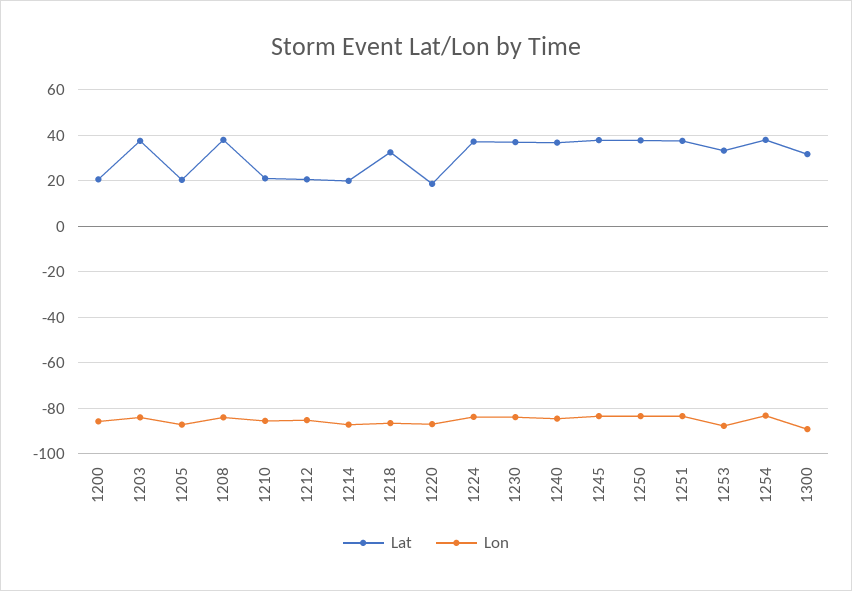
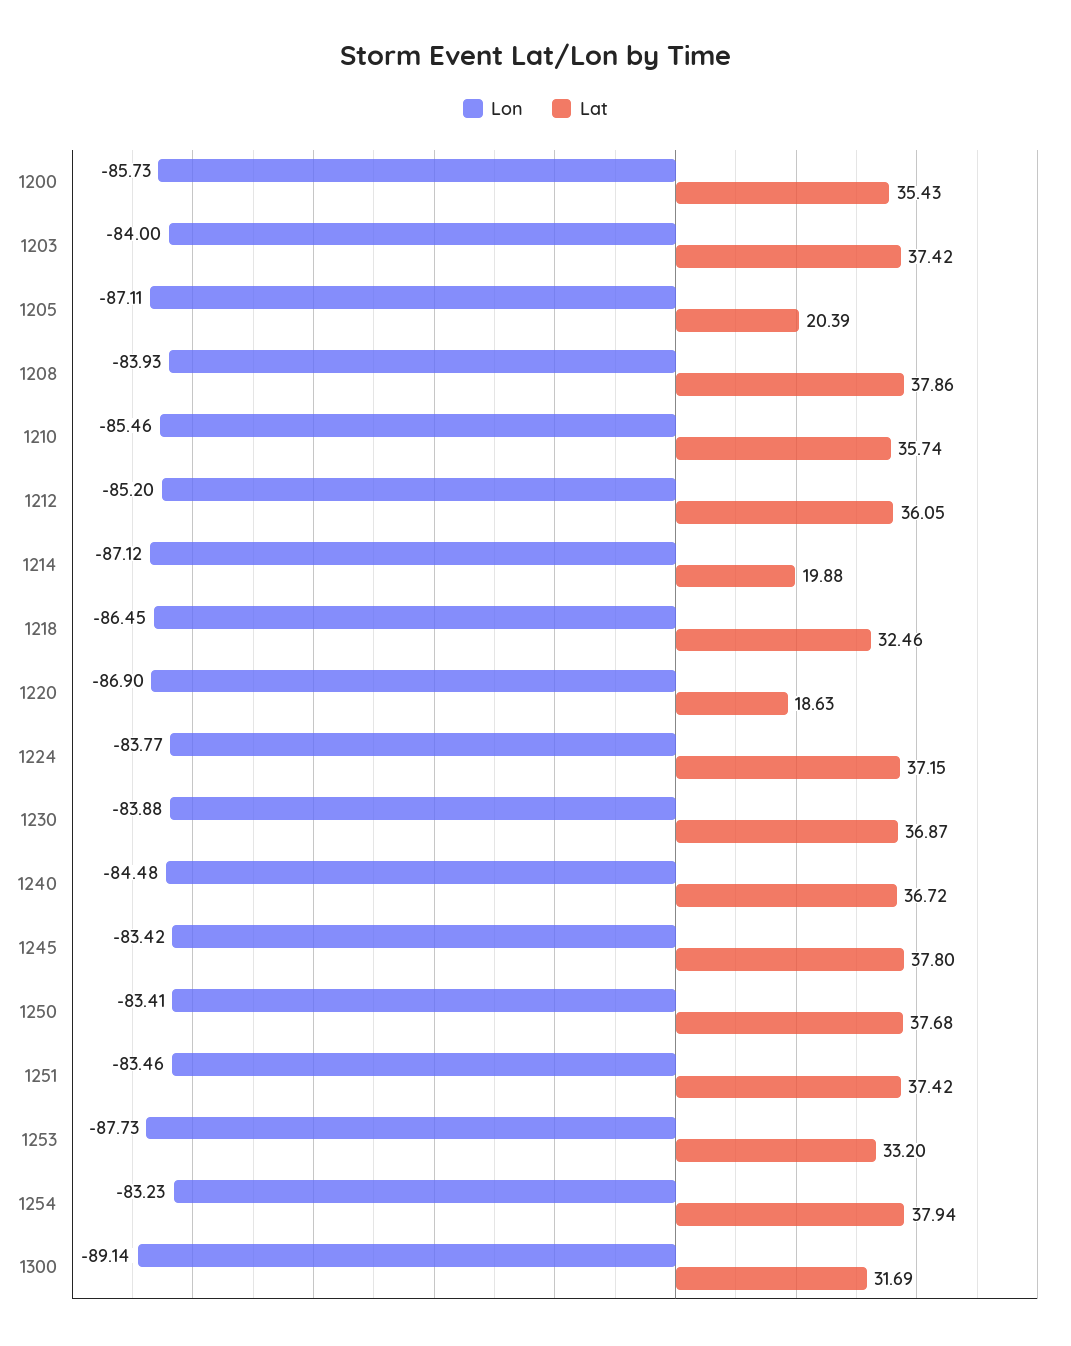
Lat, 1200: 20 -> 35.43
Lat, 1210: 20 -> 35.74
Lat, 1212: 20 -> 36.05

